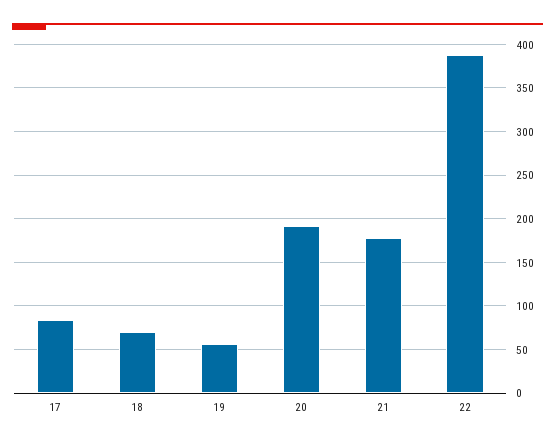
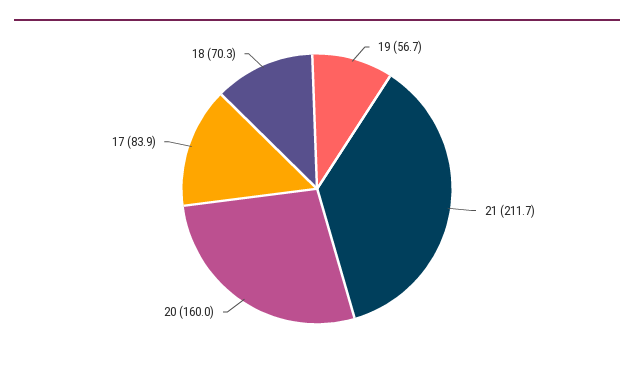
20: 190 -> 160
21: 180 -> 211.7
22: 390 -> none

